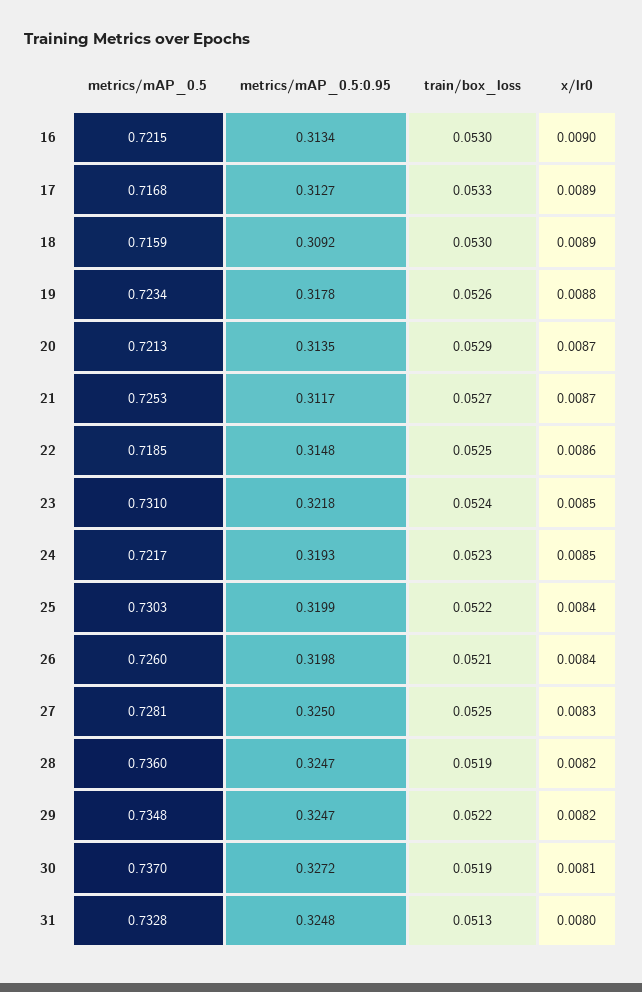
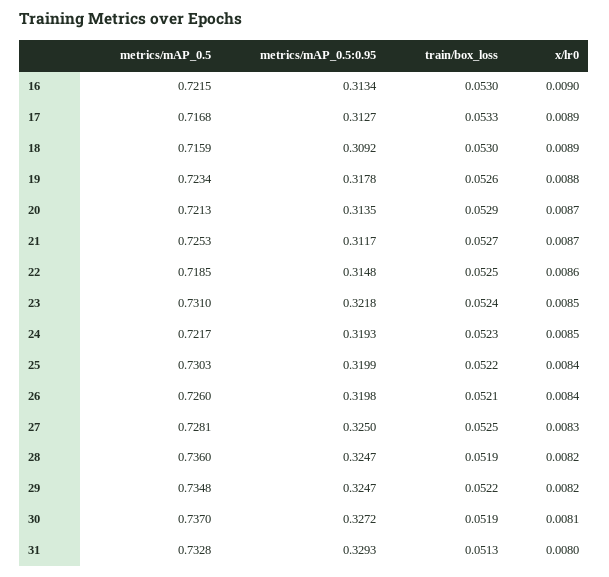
metrics/mAP_0.5:0.95, 31: 0.3248 -> 0.3293

